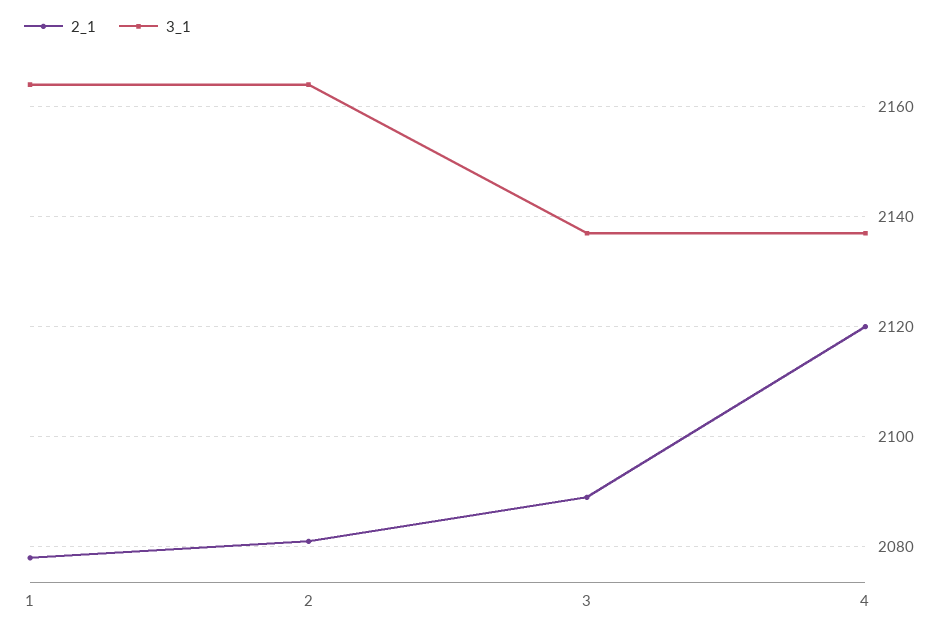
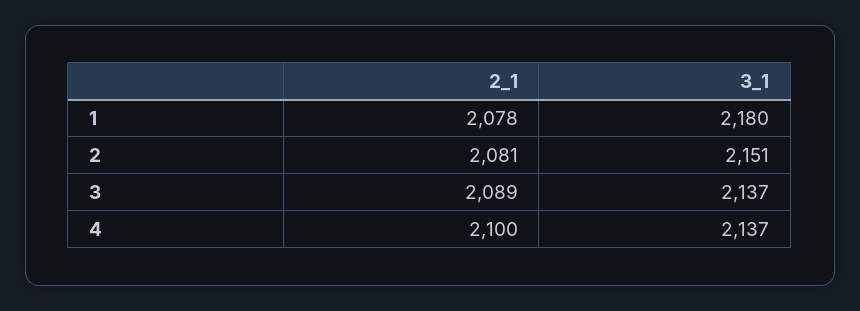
3_1, 1: 2165 -> 2180
3_1, 2: 2165 -> 2151
2_1, 4: 2120 -> 2100

